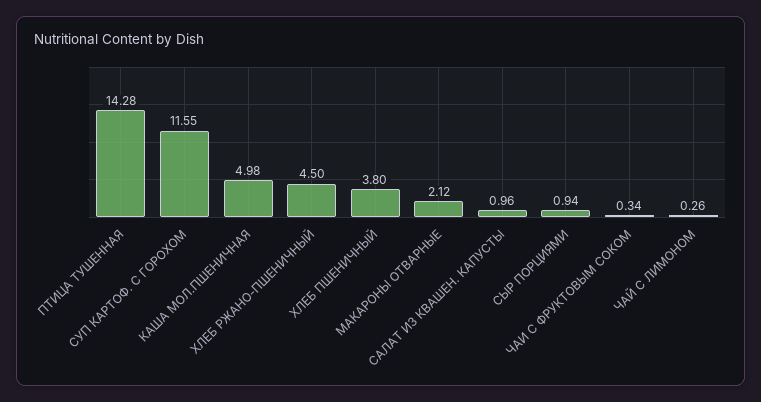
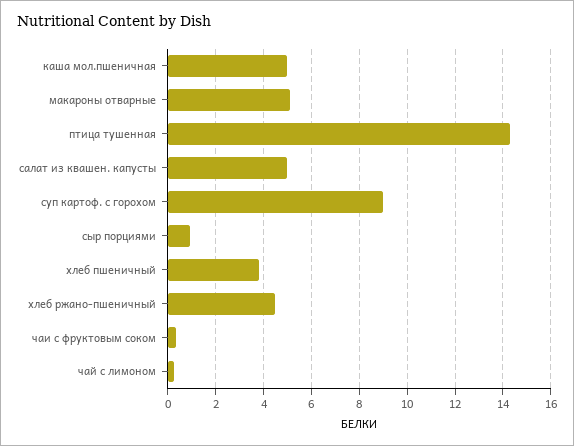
СУП КАРТОФ. С ГОРОХОМ: 11.55 -> 9
МАКАРОНЫ ОТВАРНЫЕ: 2.12 -> 5
САЛАТ ИЗ КВАШЕН. КАПУСТЫ: 0.96 -> 5

